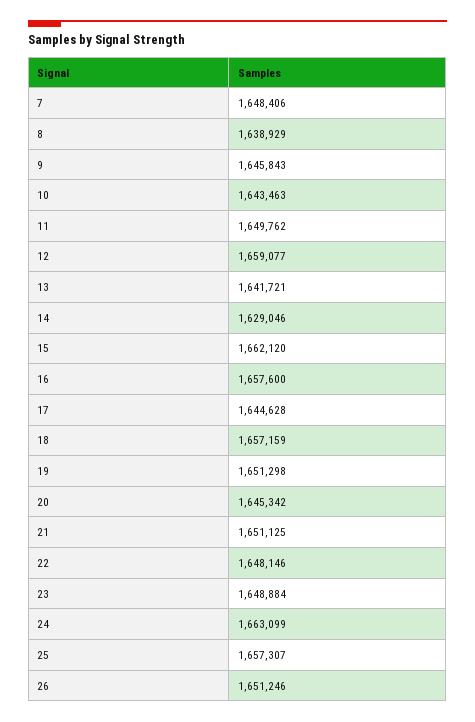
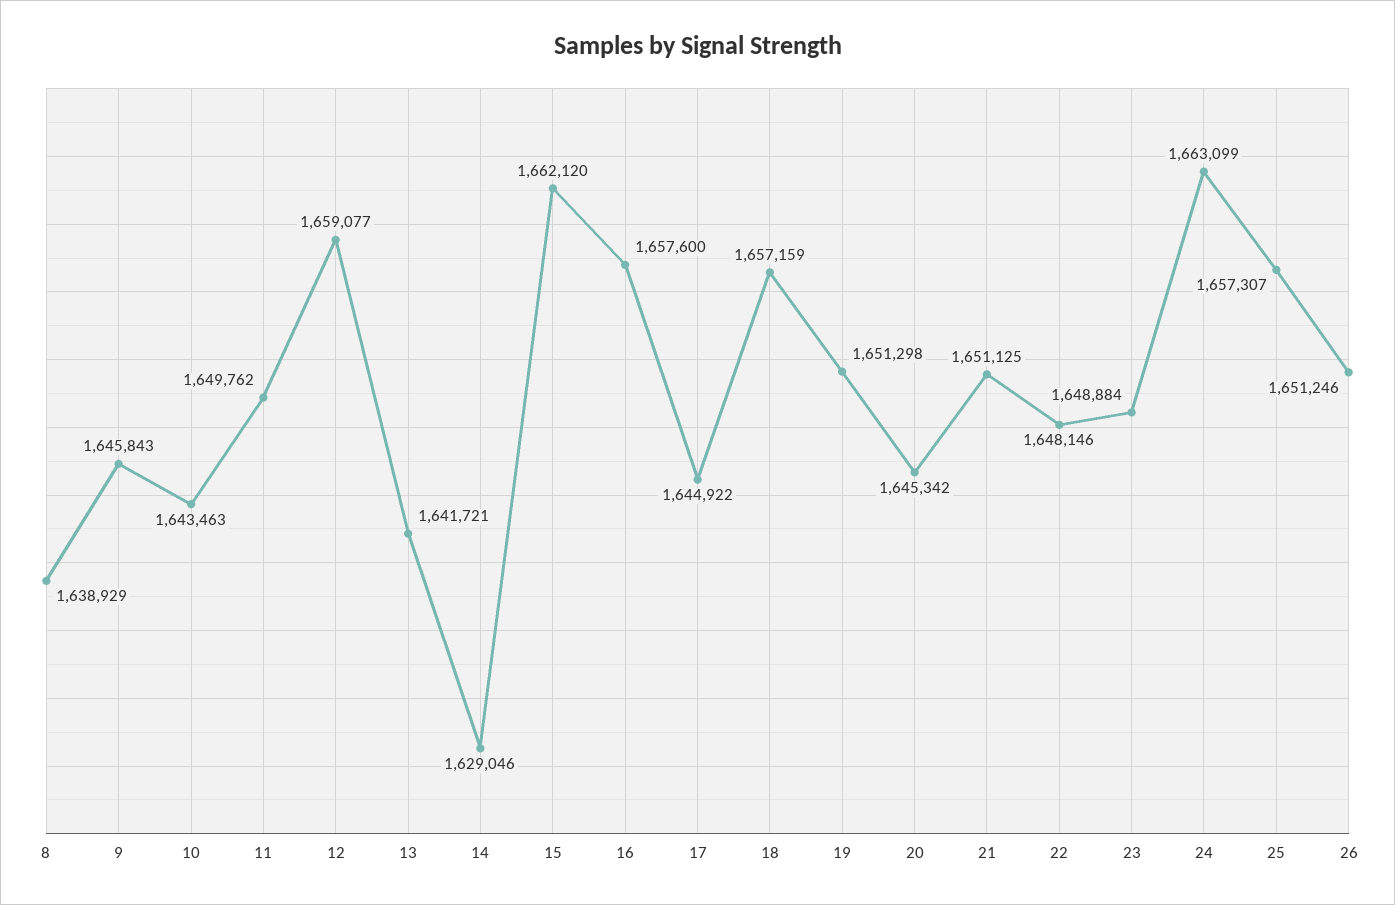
7: 1648406 -> none
17: 1644628 -> 1644922

